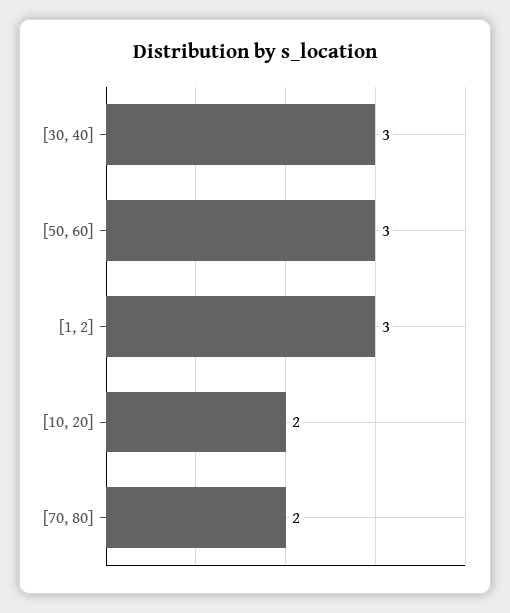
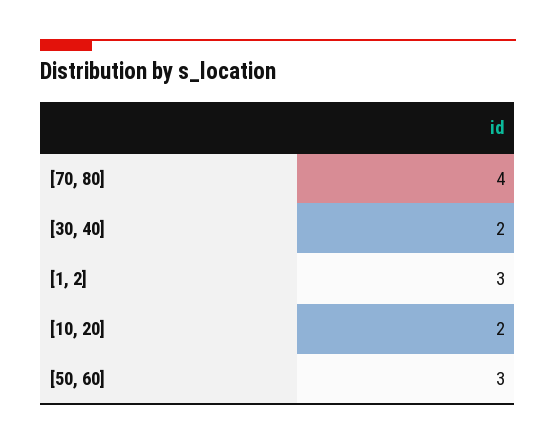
[30, 40]: 3 -> 2
[70, 80]: 2 -> 4

